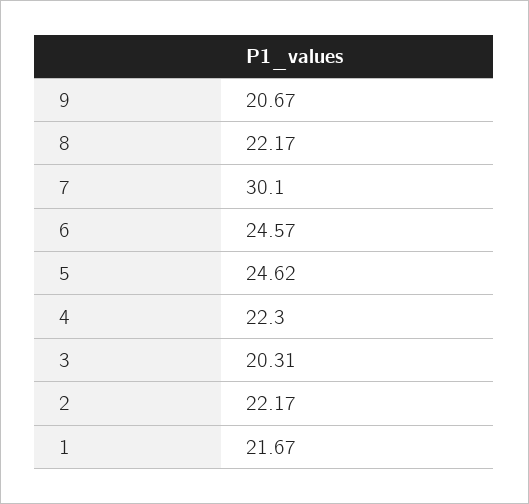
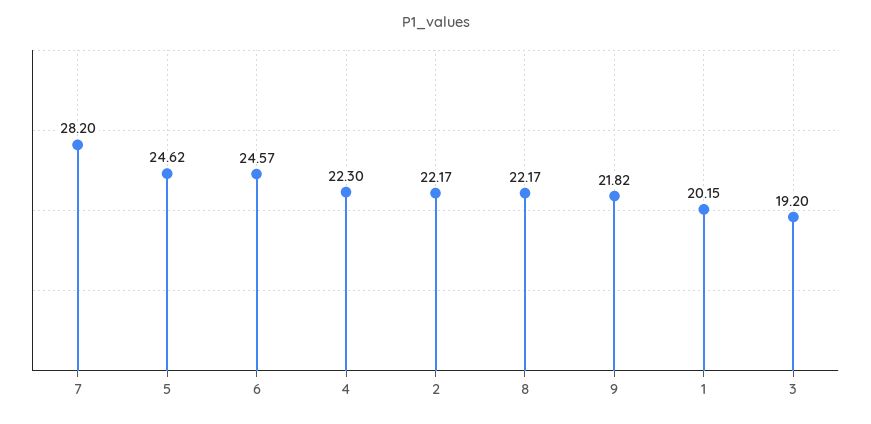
9: 20.67 -> 21.82
7: 30.1 -> 28.2
3: 20.31 -> 19.2
1: 21.67 -> 20.15

